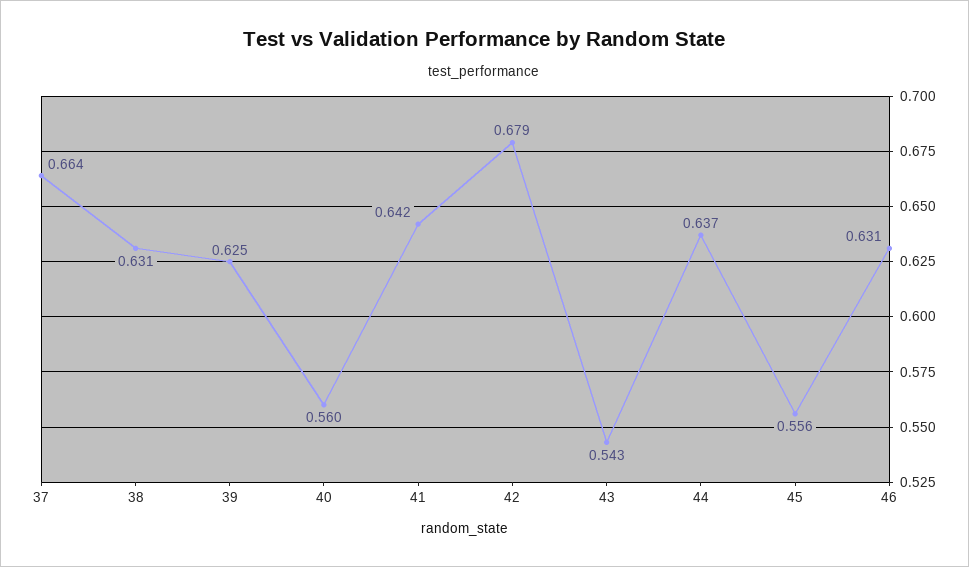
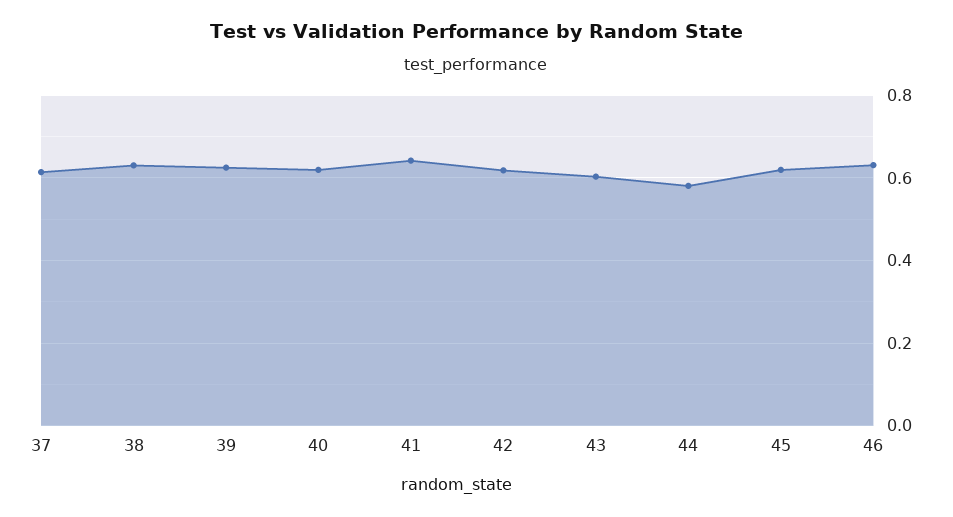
37: 0.664 -> 0.62
40: 0.56 -> 0.62
42: 0.679 -> 0.62
43: 0.543 -> 0.6
44: 0.637 -> 0.58
45: 0.556 -> 0.62

